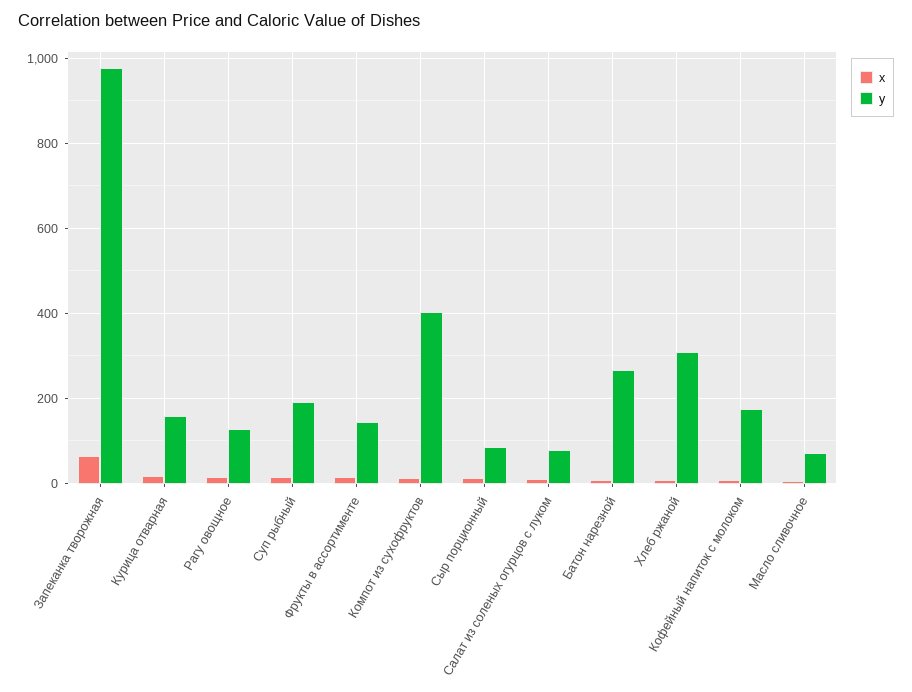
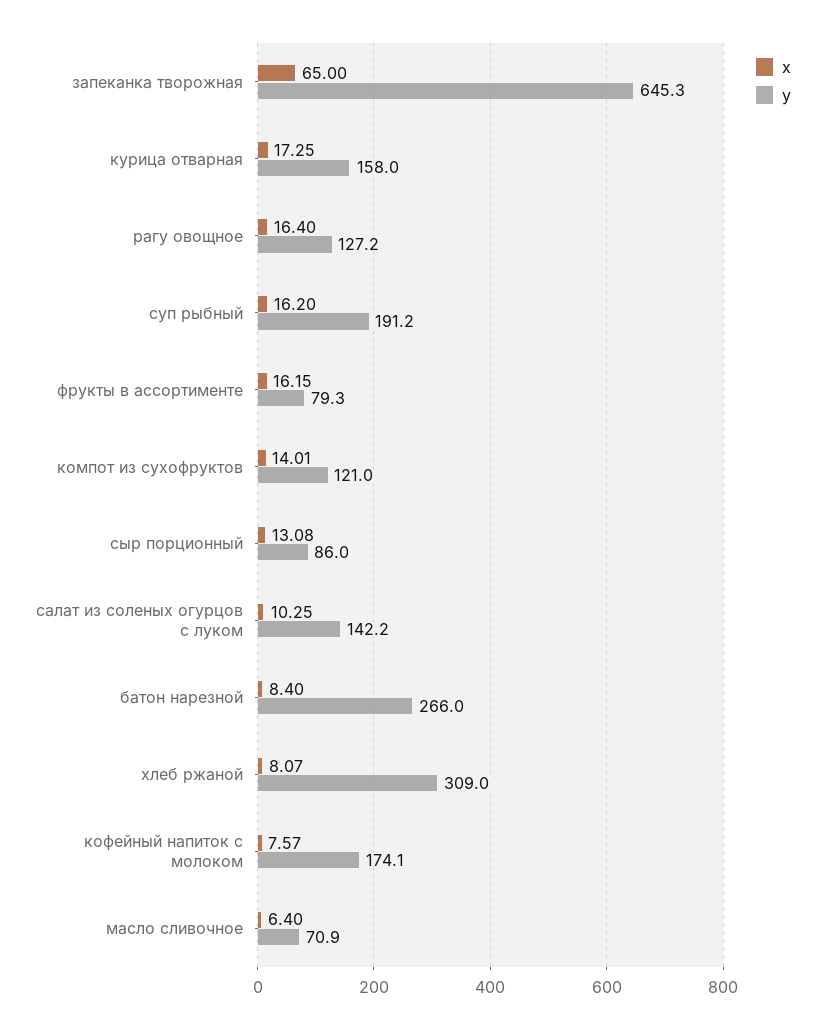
y, Запеканка творожная: 980 -> 645.3
y, Фрукты в ассортименте: 140 -> 79.3
y, Компот из сухофруктов: 400 -> 121
y, Салат из соленых огурцов с луком: 80 -> 142.2

